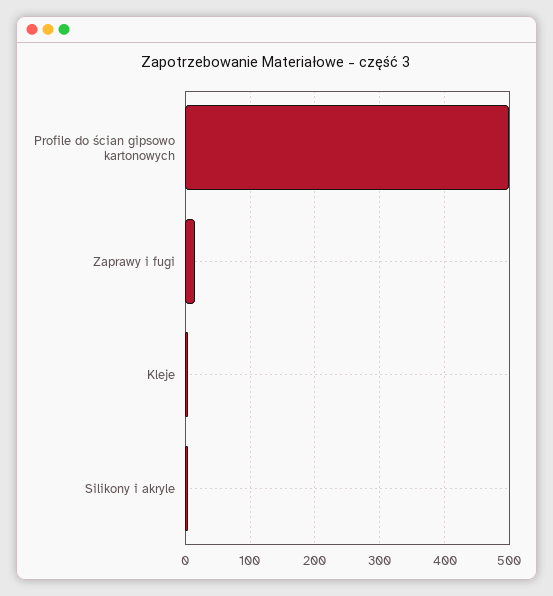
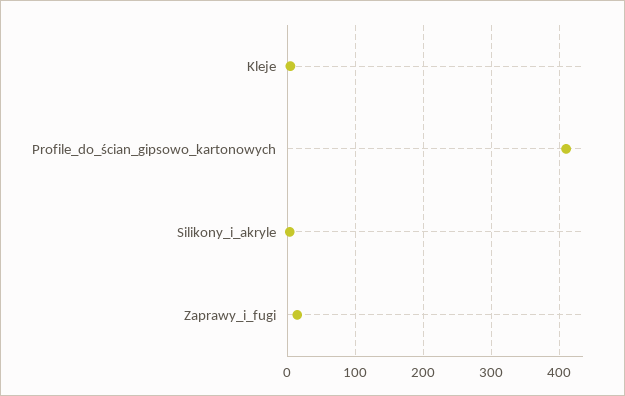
Profile do ścian gipsowo kartonowych: 500 -> 410

